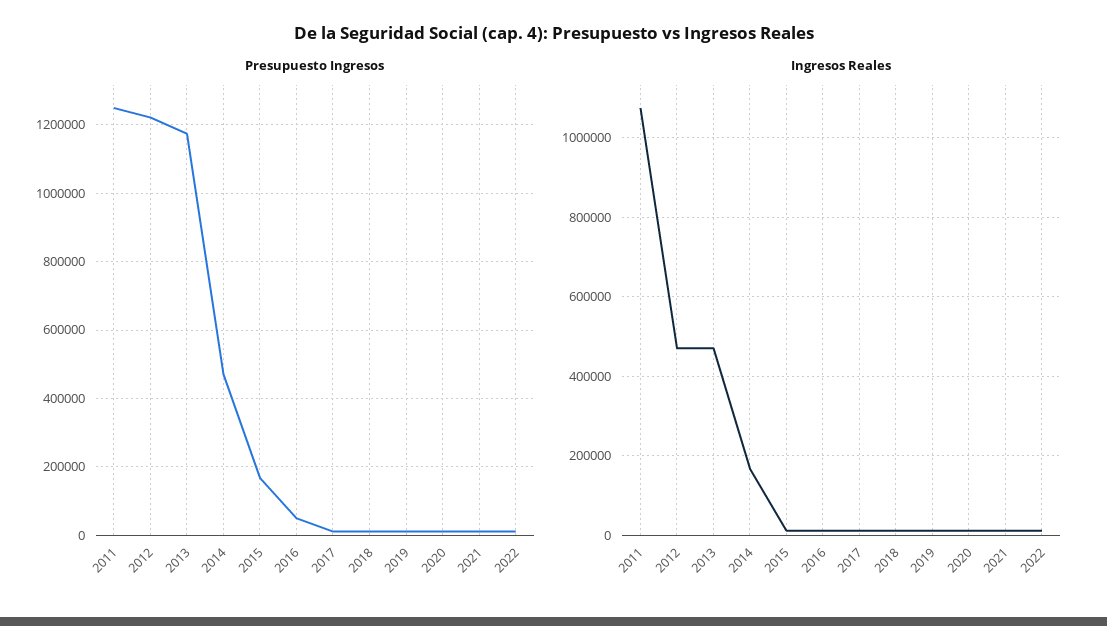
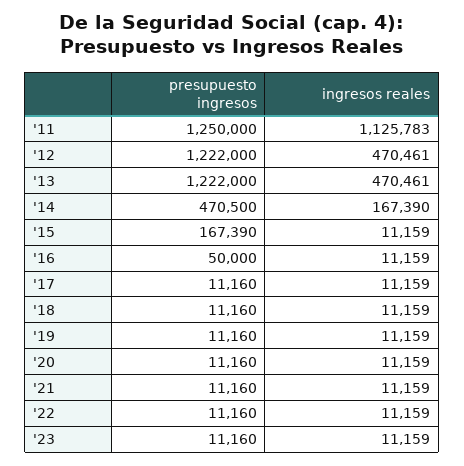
Presupuesto Ingresos, 2013: 1180000 -> 1222000
Ingresos Reales, 2011: 1080000 -> 1125783
Presupuesto Ingresos, '23: none -> 11160
Ingresos Reales, '23: none -> 11159

